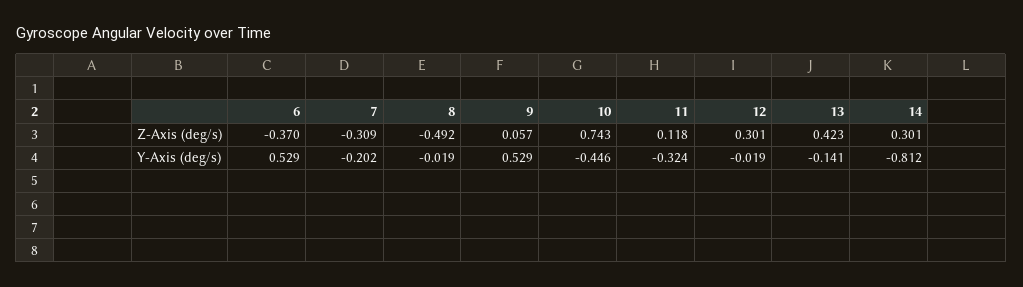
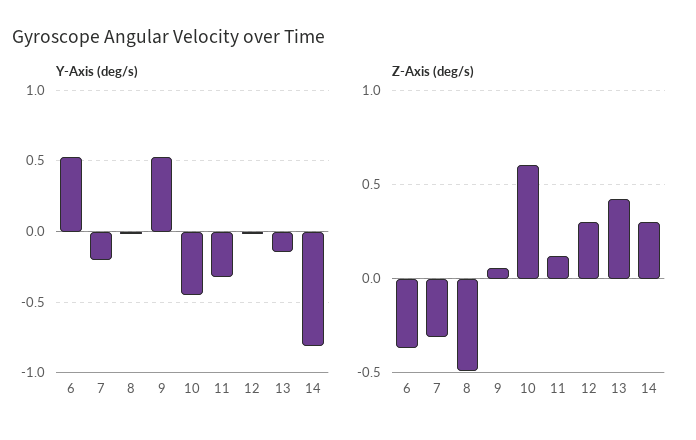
Z-Axis (deg/s), 10: 0.743 -> 0.6

